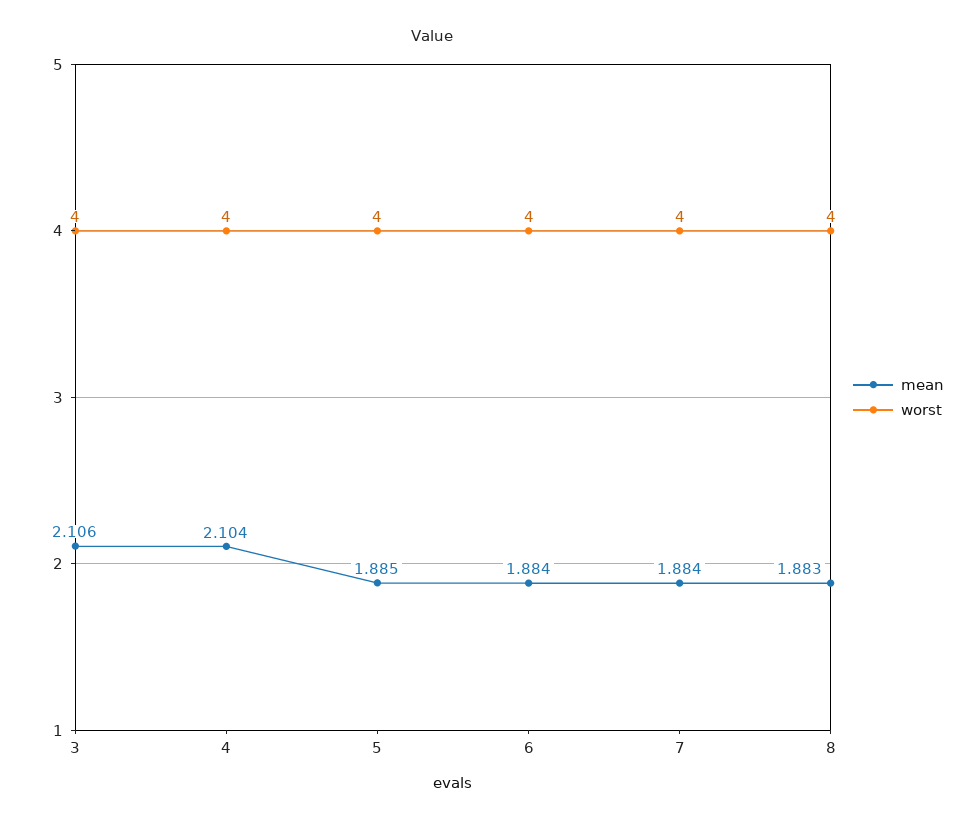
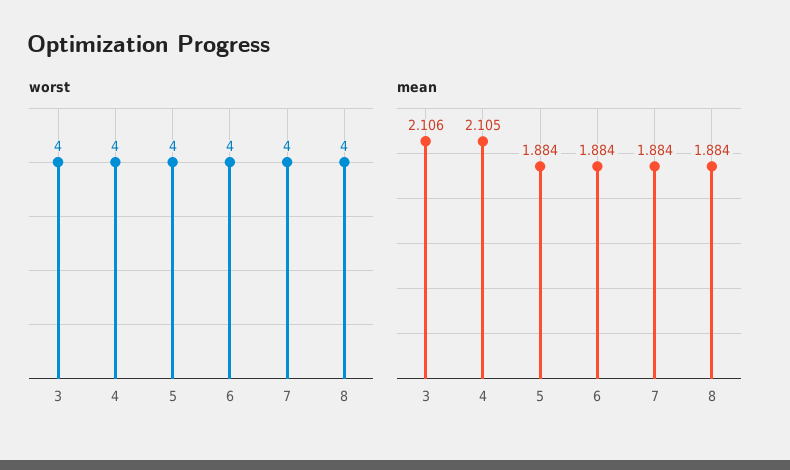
mean, 4: 2.104 -> 2.105
mean, 5: 1.885 -> 1.884
mean, 8: 1.883 -> 1.884

